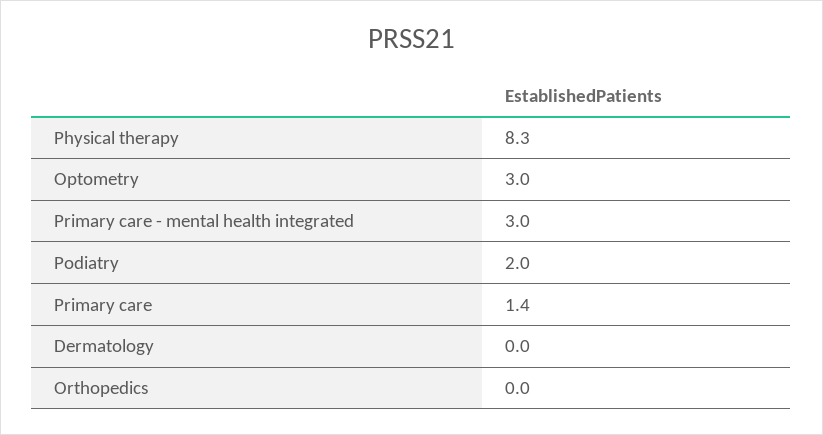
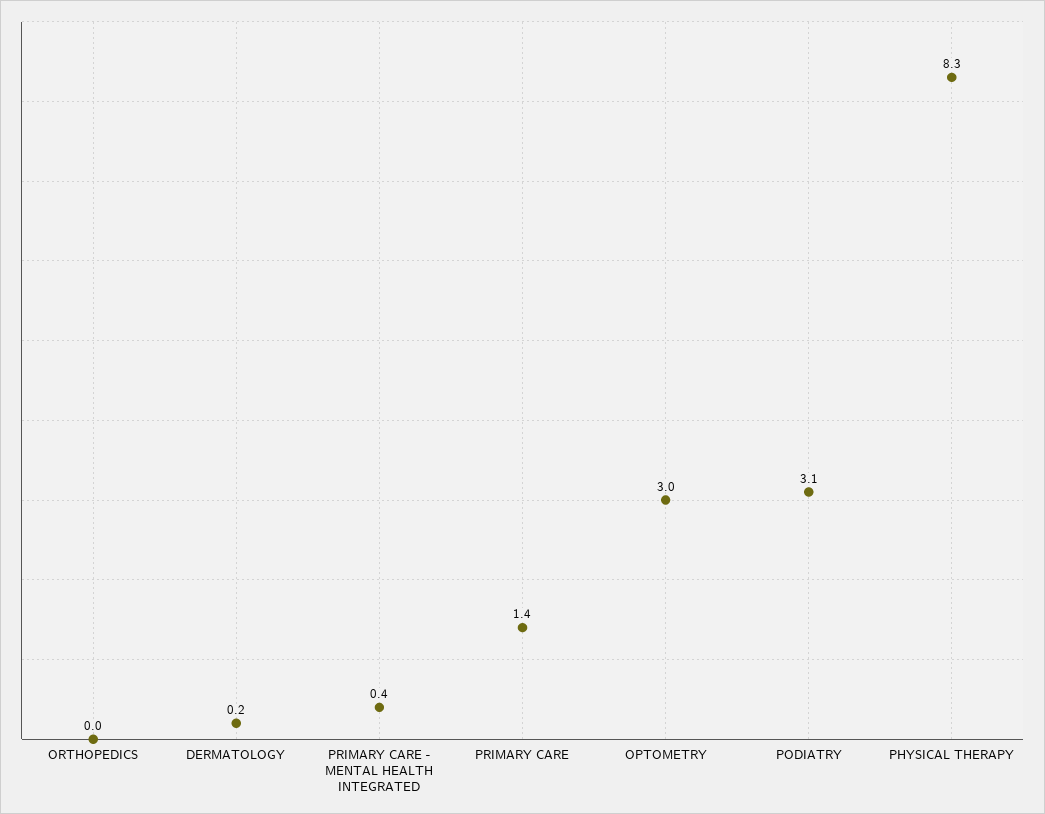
Primary care - mental health integrated: 3 -> 0.4
Podiatry: 2 -> 3.1
Dermatology: 0 -> 0.2

